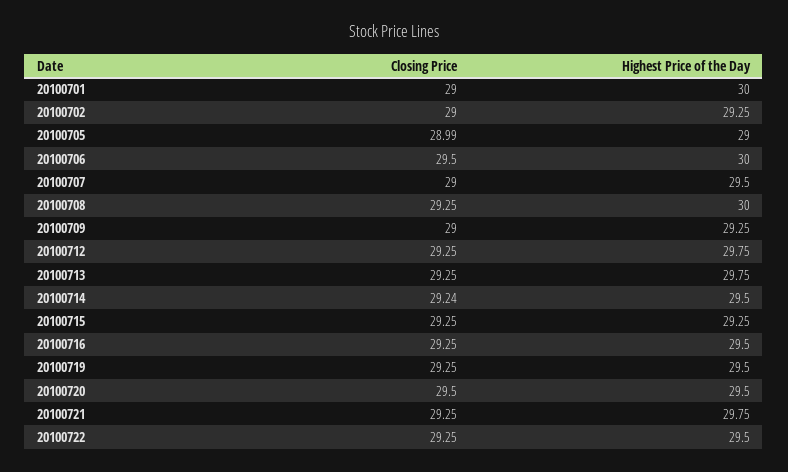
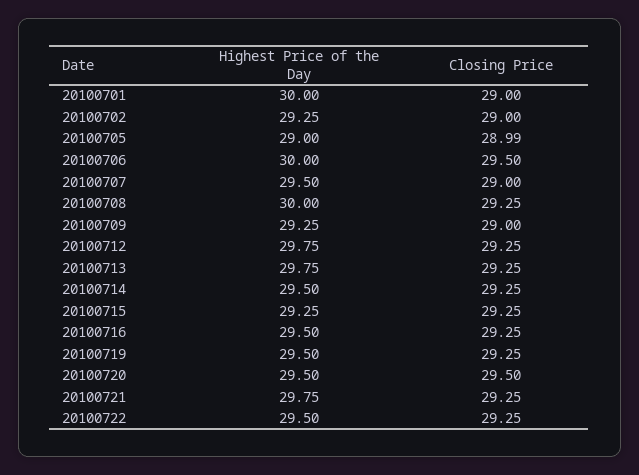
Closing Price, 20100714: 29.24 -> 29.25

